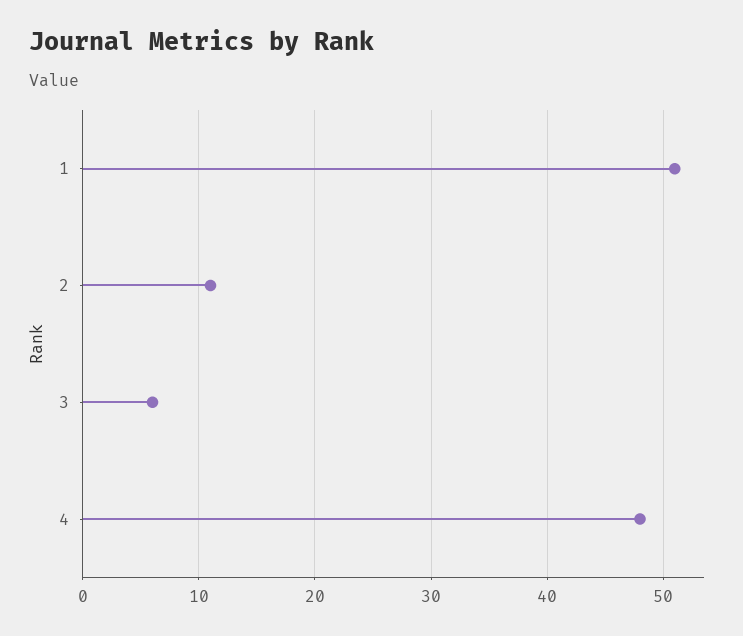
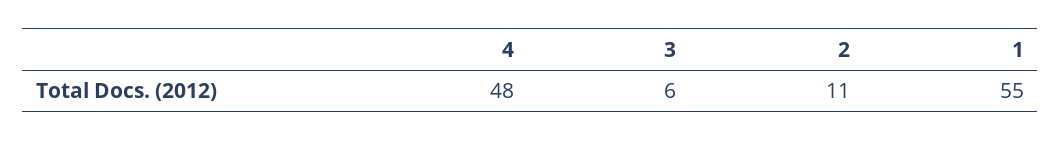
1: 51 -> 55

